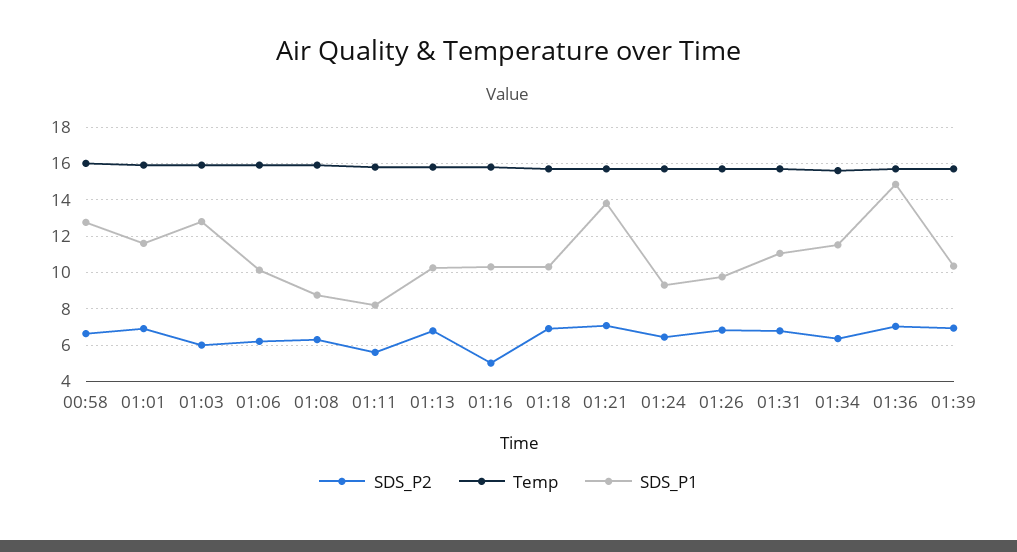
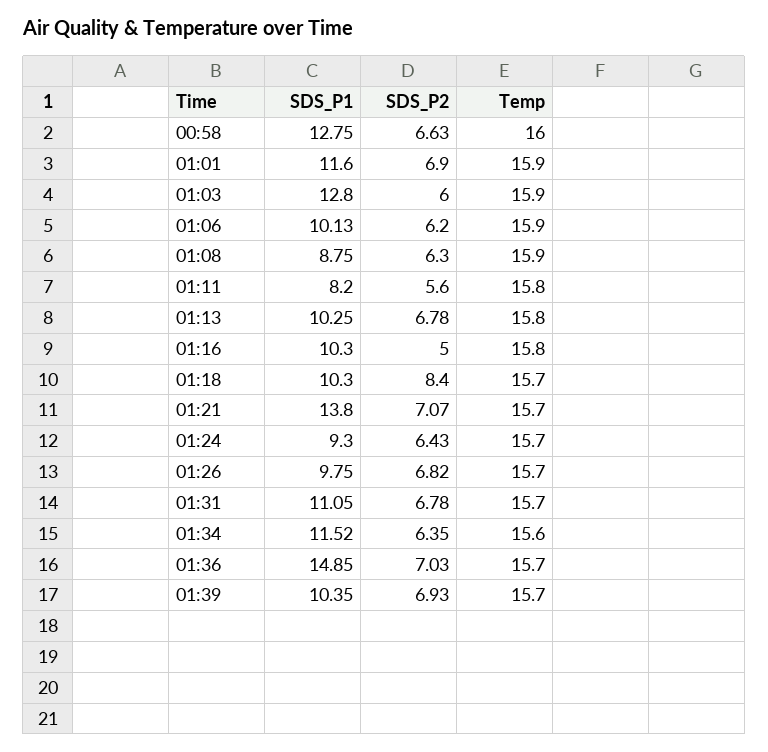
SDS_P2, 01:18: 7 -> 8.4

